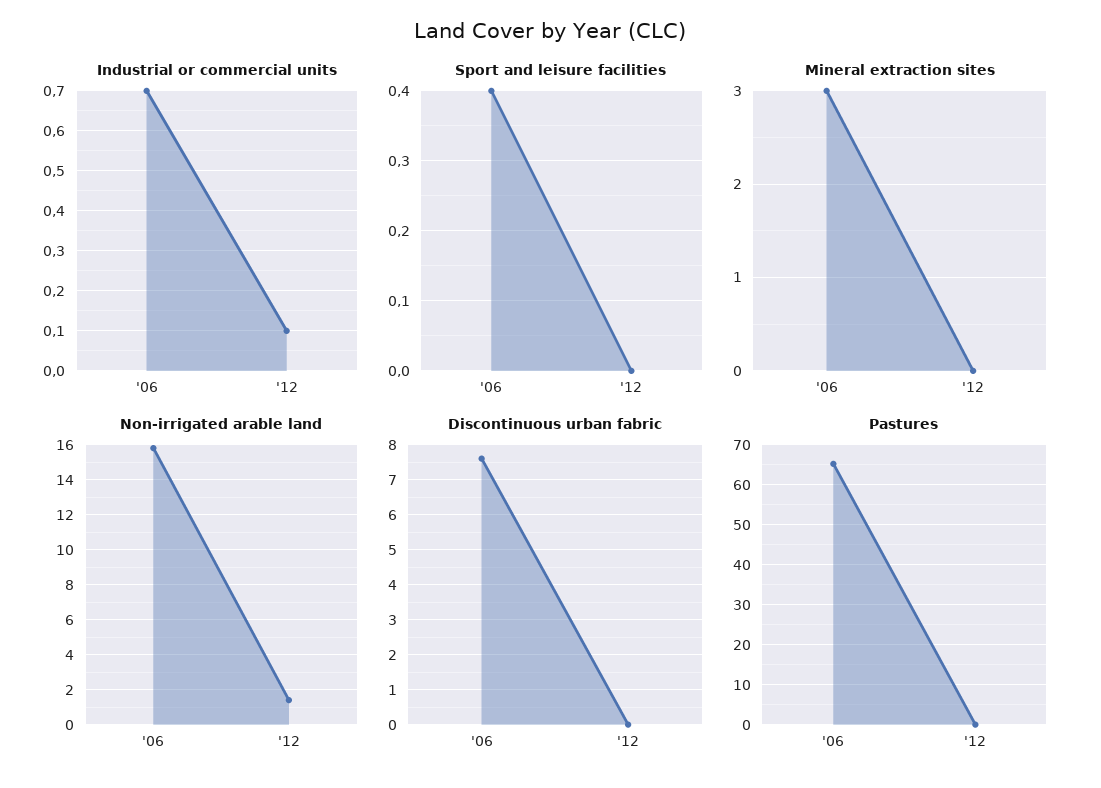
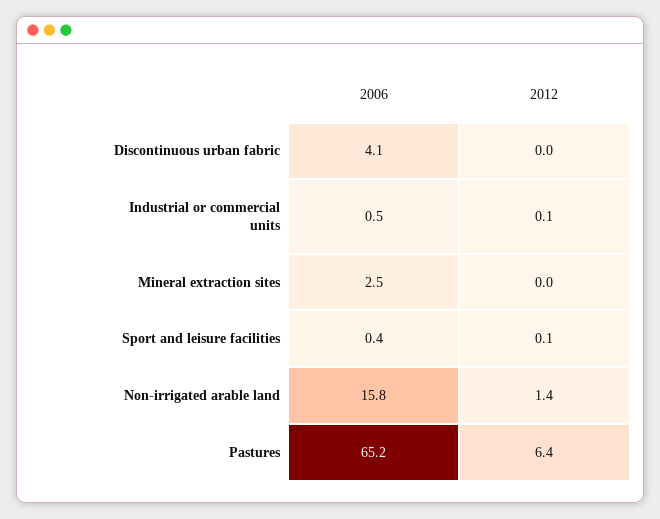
Industrial or commercial units, '06: 0.7 -> 0.5
Sport and leisure facilities, '12: 0 -> 0.1
Mineral extraction sites, '06: 3 -> 2.5
Discontinuous urban fabric, '06: 7.5 -> 4.1
Pastures, '12: 0 -> 6.4

